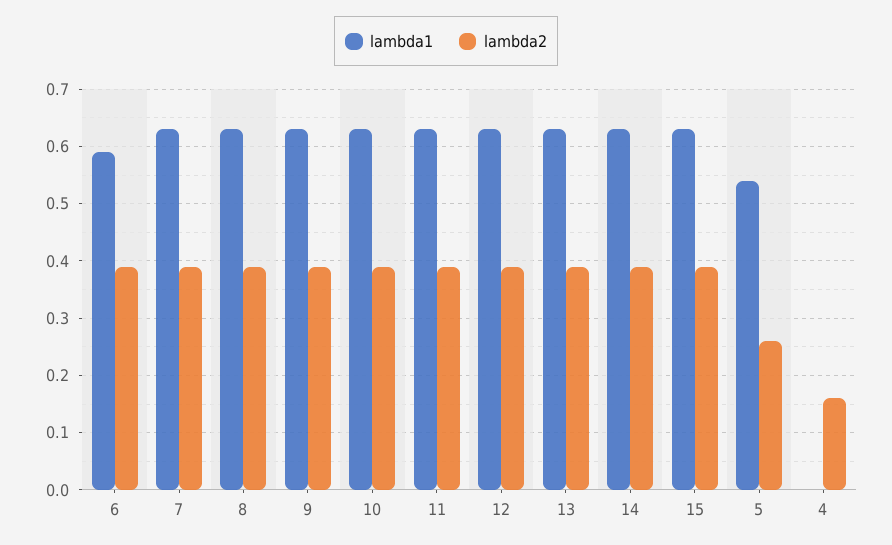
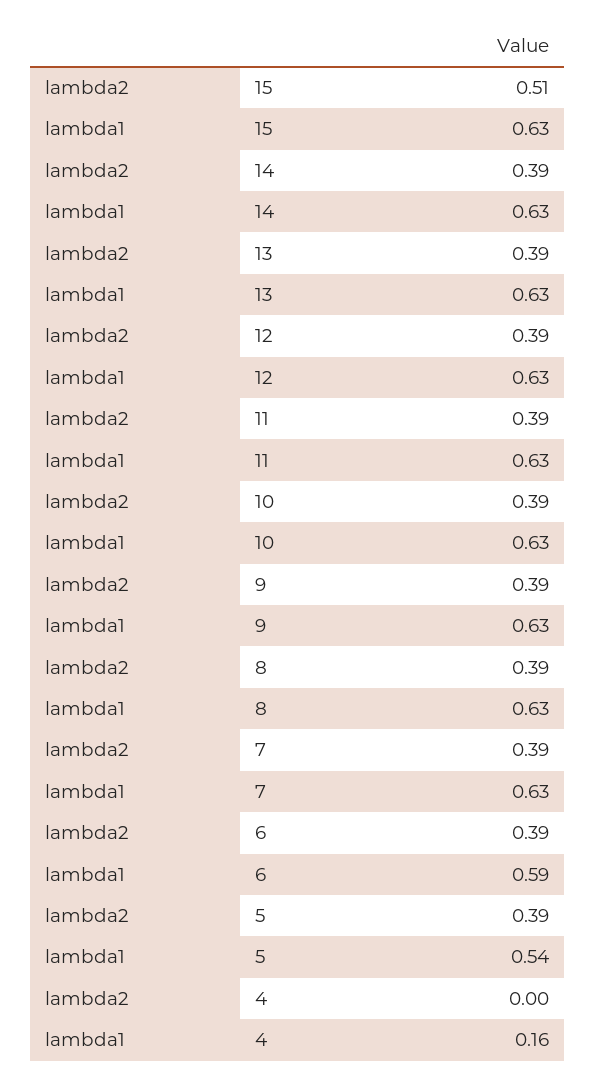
lambda2, 15: 0.4 -> 0.51
lambda2, 5: 0.25 -> 0.39
lambda1, 4: 0 -> 0.16
lambda2, 4: 0.15 -> 0

